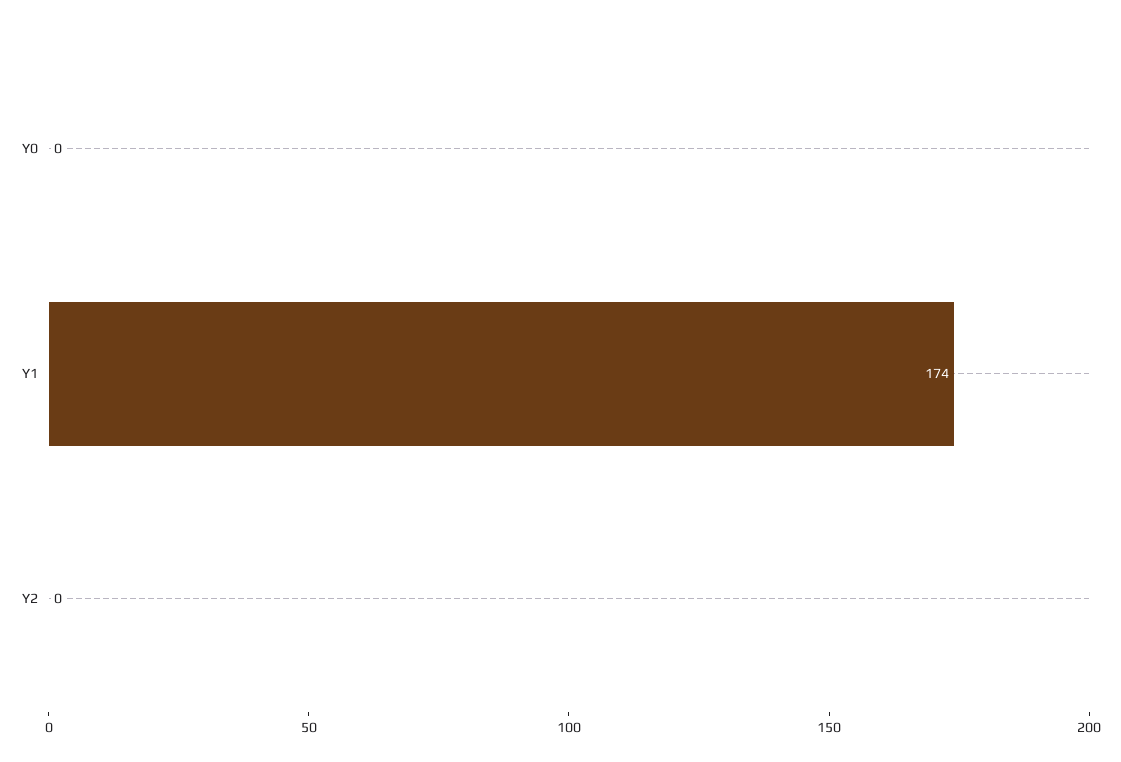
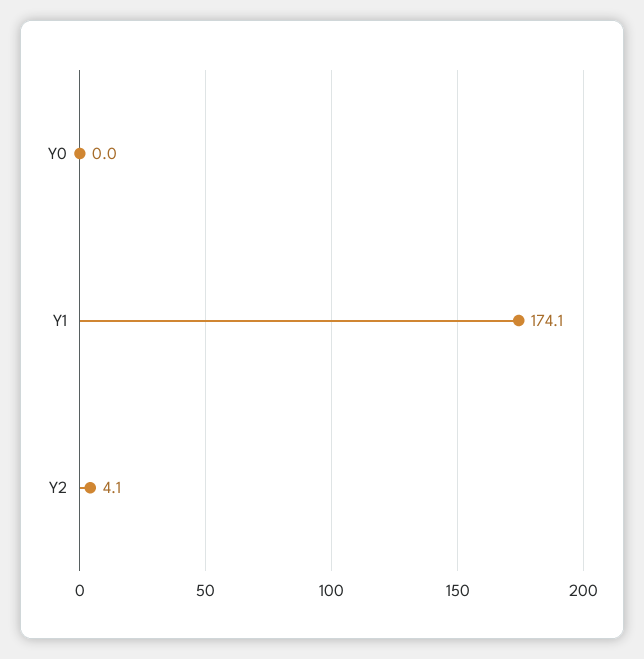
Y2: 0 -> 4.1

